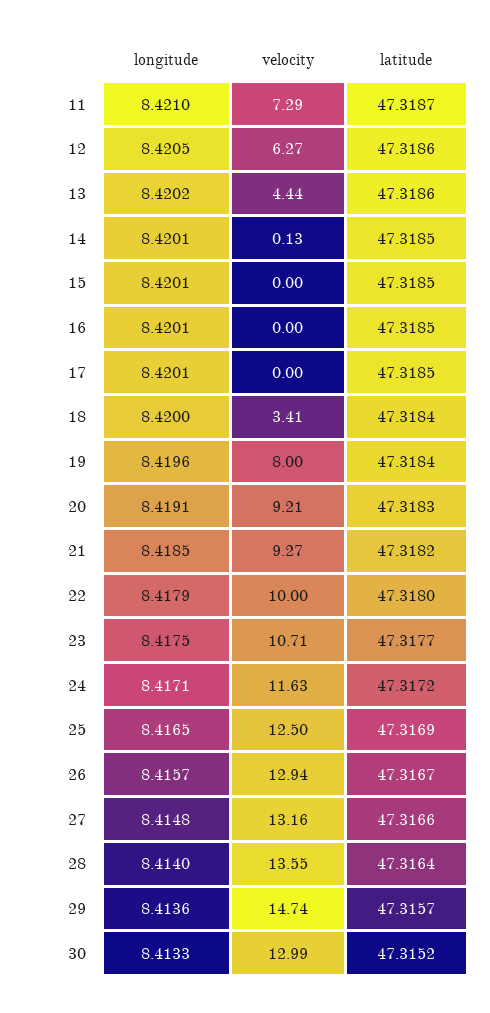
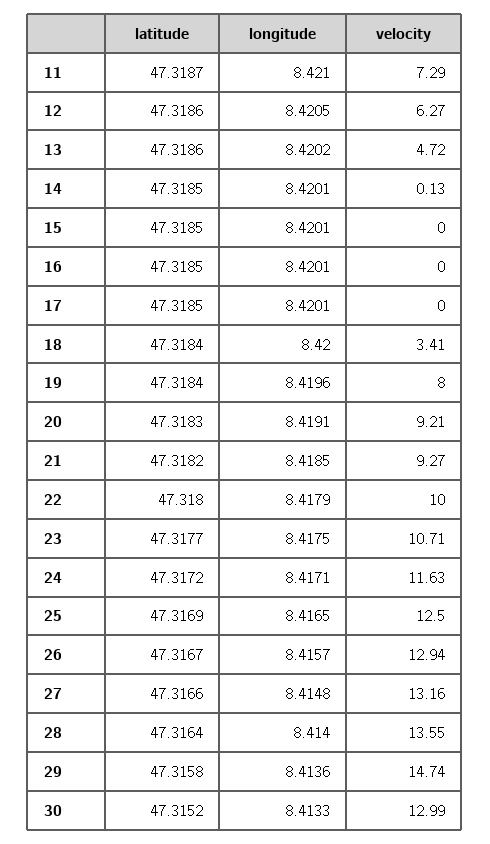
velocity, 13: 4.44 -> 4.72
latitude, 29: 47.3157 -> 47.3158

